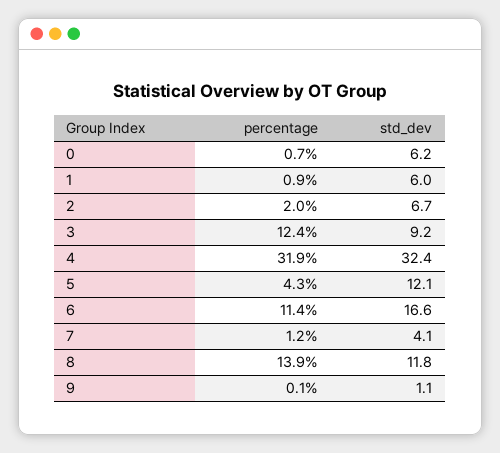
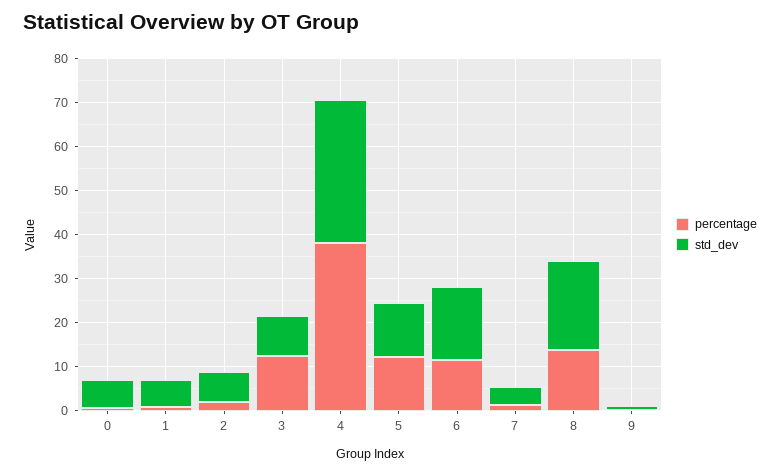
percentage, 4: 31.9 -> 38
percentage, 5: 4.3 -> 12
std_dev, 8: 11.8 -> 20

